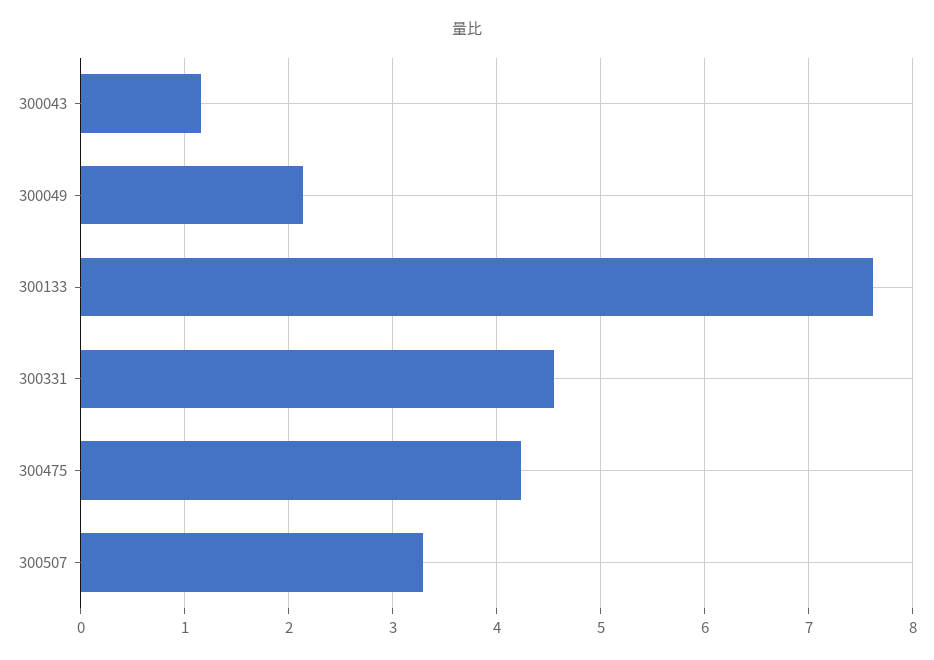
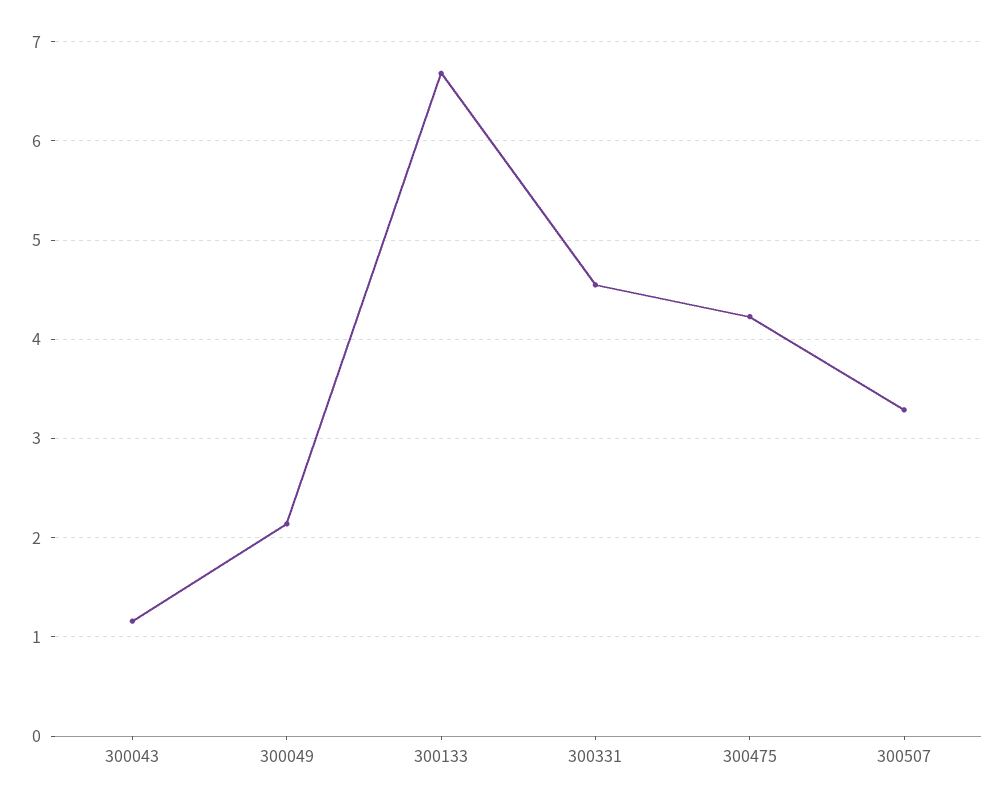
300133: 7.6 -> 6.7

